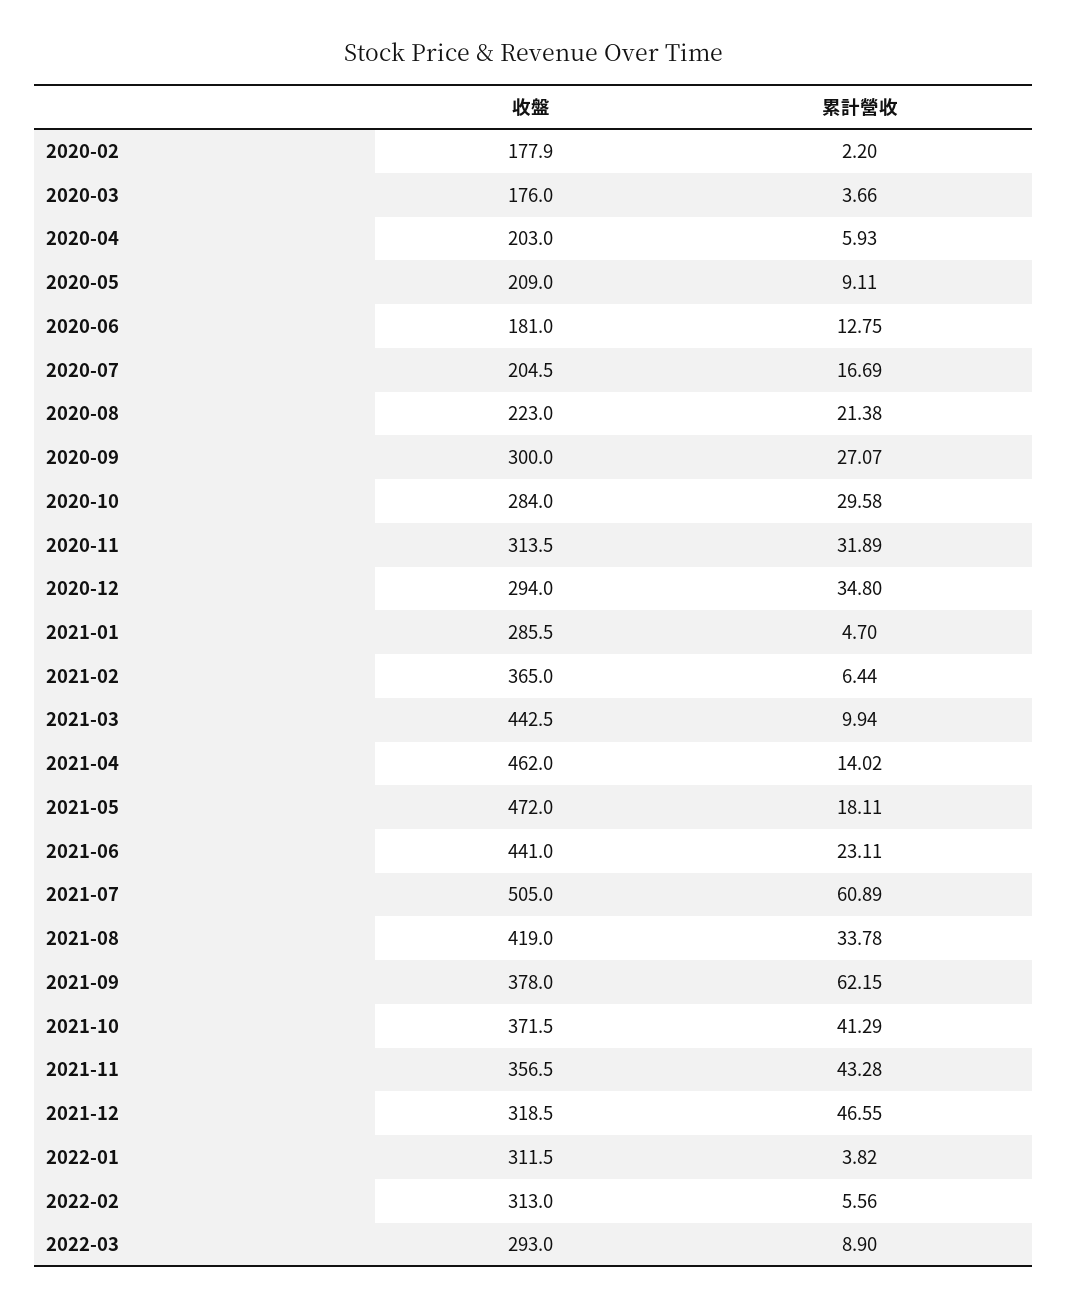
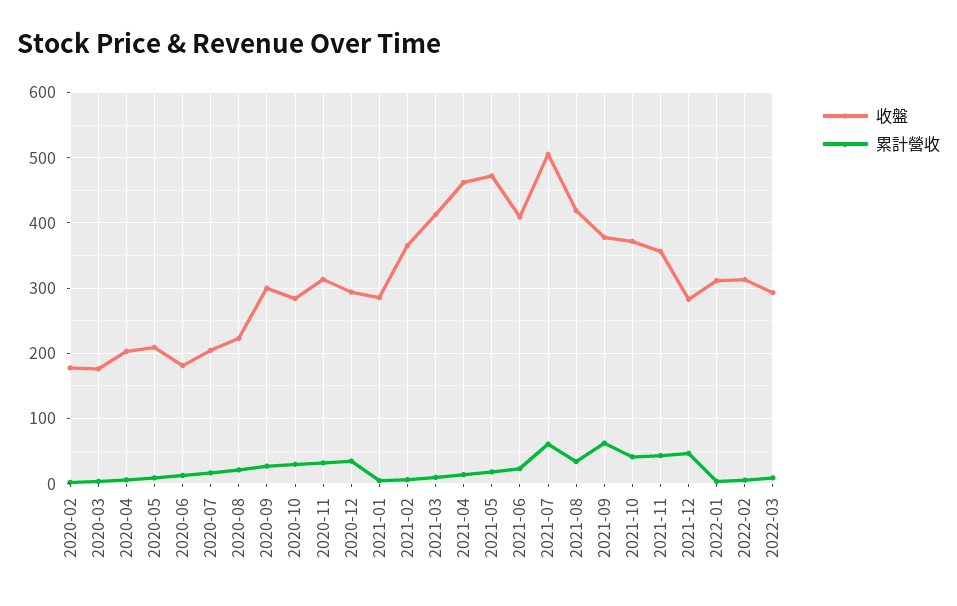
收盤, 2021-03: 442.5 -> 410
收盤, 2021-06: 441 -> 410
收盤, 2021-12: 318.5 -> 280

